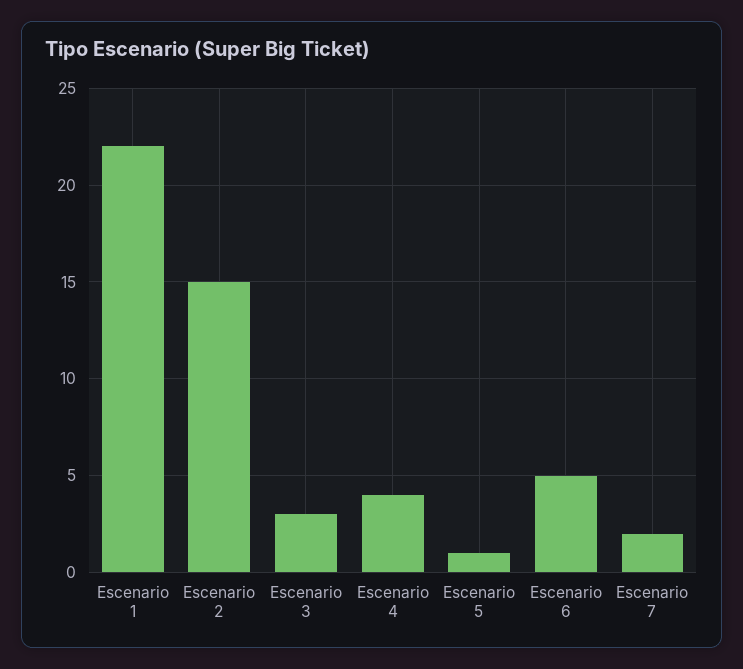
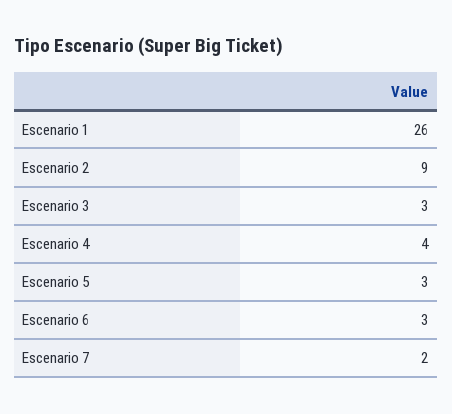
Escenario 1: 22 -> 26
Escenario 2: 15 -> 9
Escenario 5: 1 -> 3
Escenario 6: 5 -> 3

